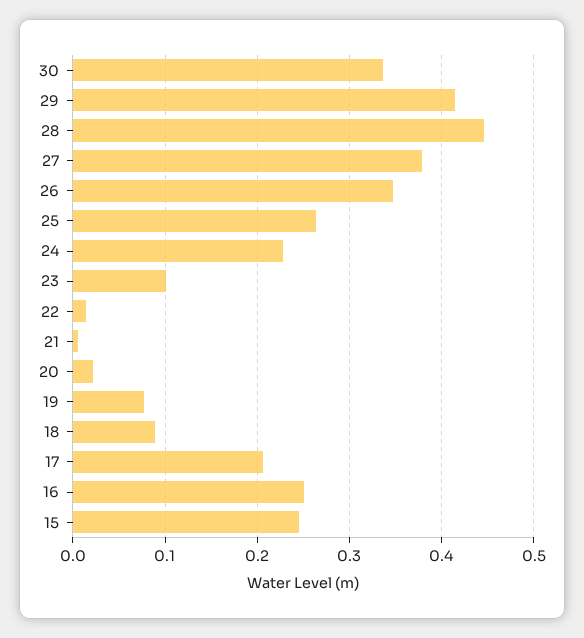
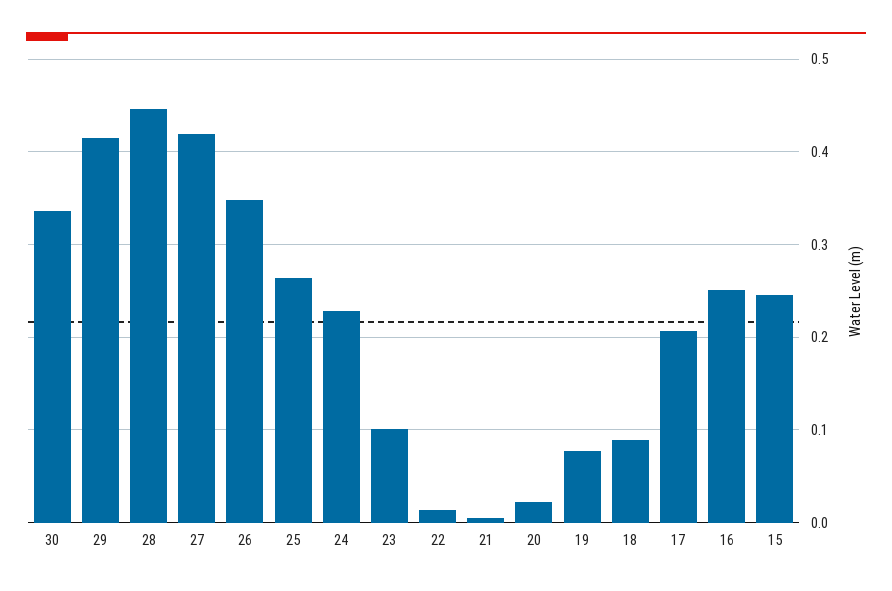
27: 0.38 -> 0.42

